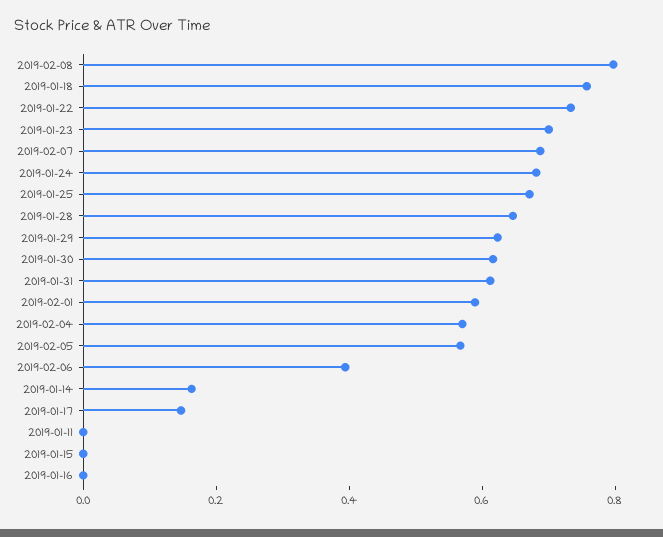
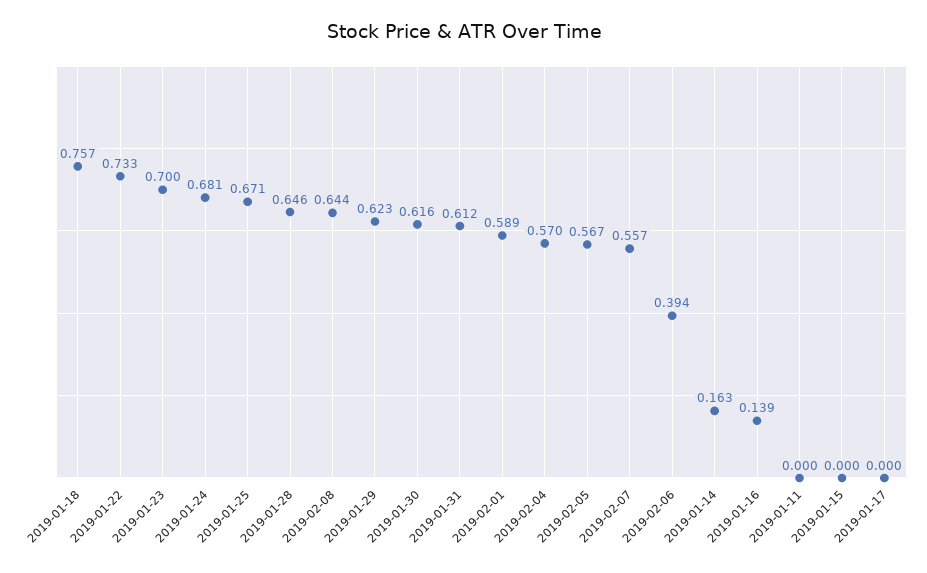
2019-02-08: 0.8 -> 0.644
2019-02-07: 0.7 -> 0.557
2019-01-17: 0.15 -> 0
2019-01-16: 0 -> 0.139

